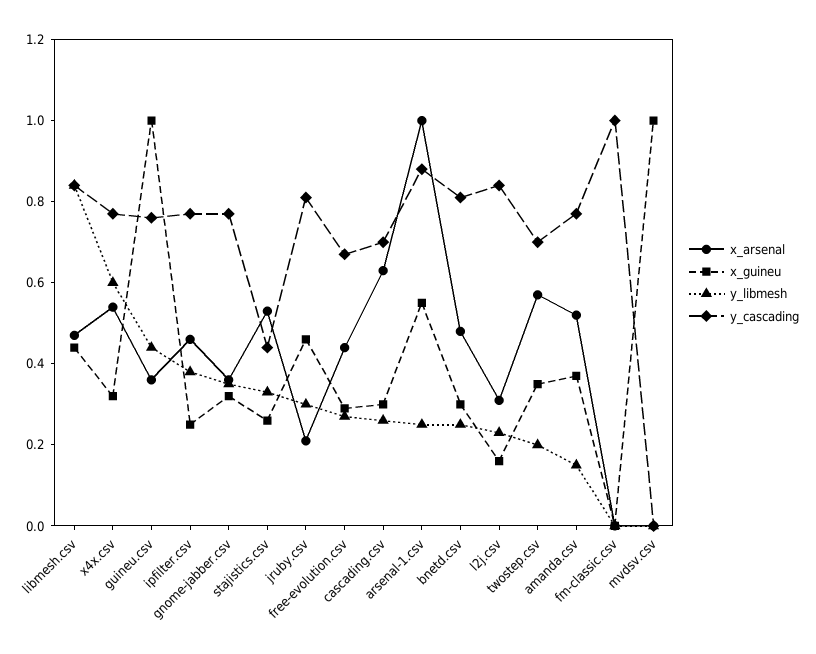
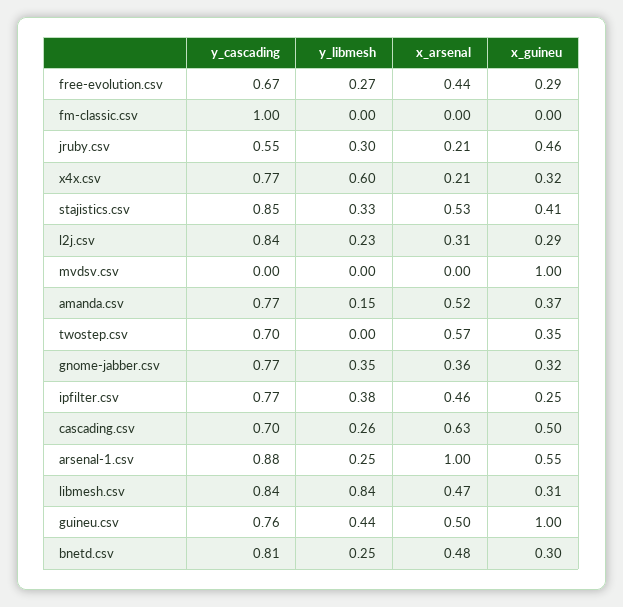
x_guineu, libmesh.csv: 0.45 -> 0.31
x_arsenal, x4x.csv: 0.55 -> 0.21
x_arsenal, guineu.csv: 0.35 -> 0.5
x_guineu, stajistics.csv: 0.25 -> 0.41
y_cascading, stajistics.csv: 0.45 -> 0.85
y_cascading, jruby.csv: 0.8 -> 0.55
x_guineu, cascading.csv: 0.3 -> 0.5
x_guineu, l2j.csv: 0.15 -> 0.29
y_libmesh, twostep.csv: 0.2 -> 0

